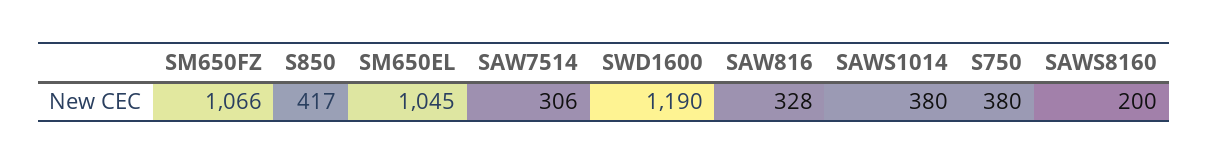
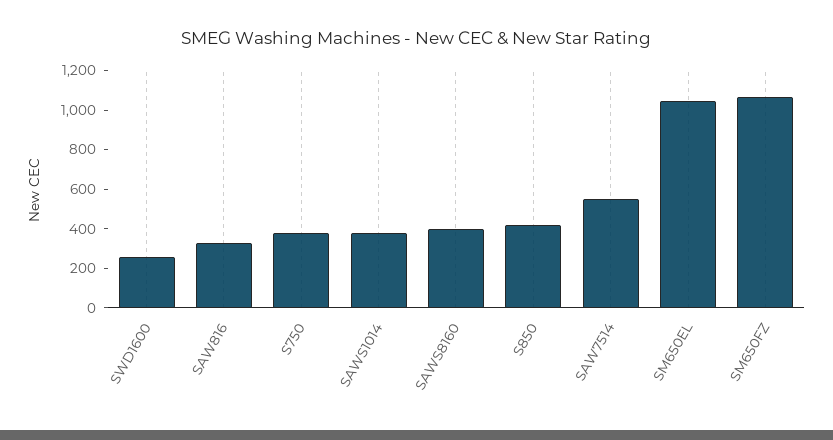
SAW7514: 306 -> 550
SWD1600: 1190 -> 250
SAWS8160: 200 -> 400

